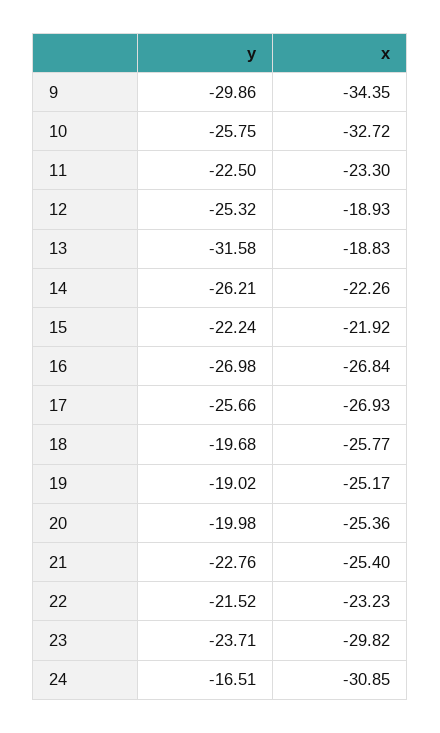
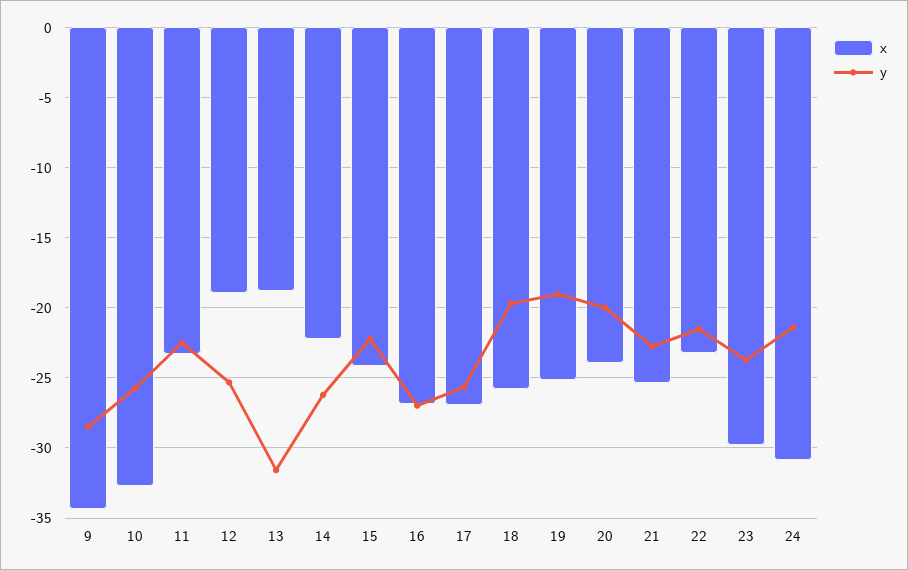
y, 9: -29.86 -> -28.5
x, 15: -21.92 -> -24
x, 20: -25.36 -> -24
y, 24: -16.51 -> -21.5

